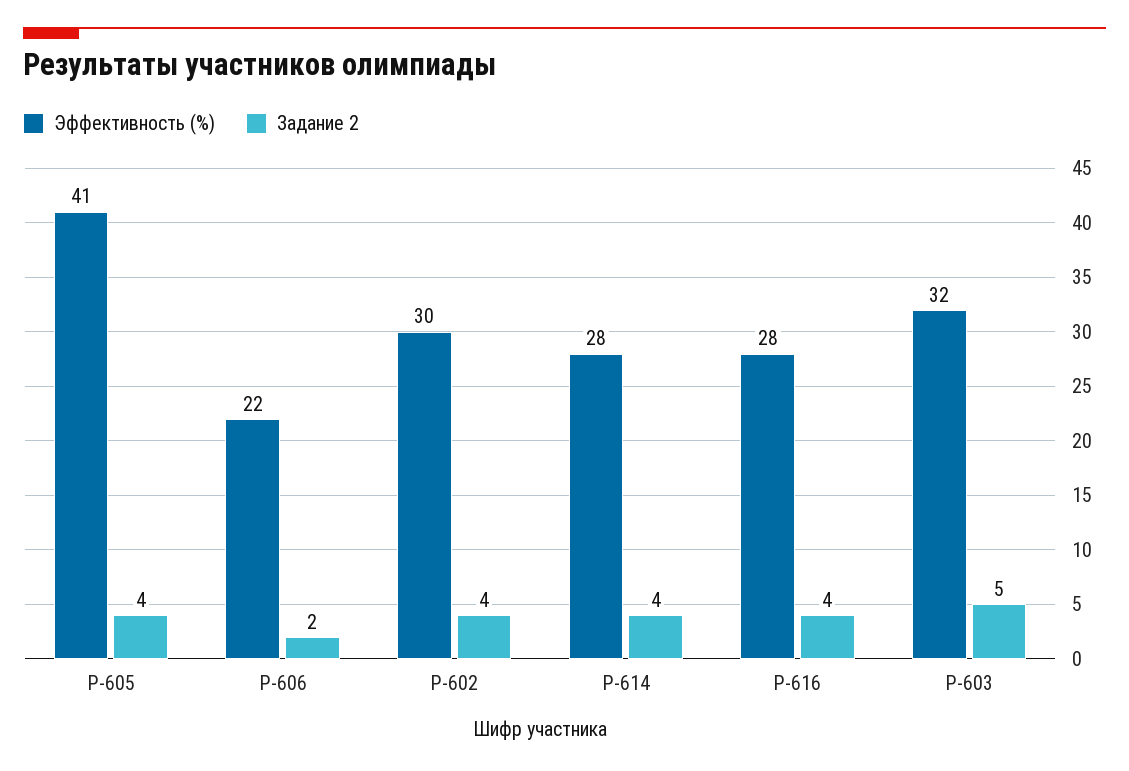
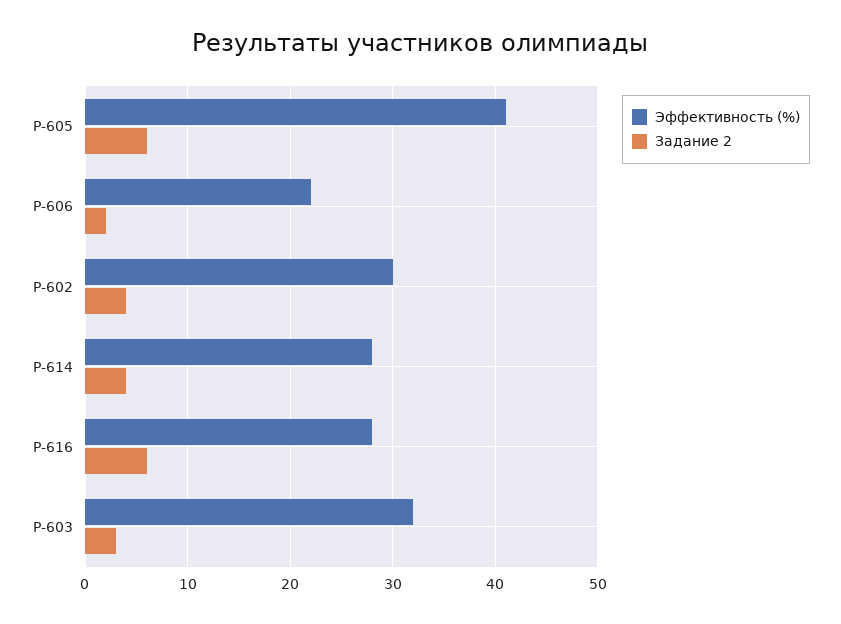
Задание 2, Р-605: 4 -> 6
Задание 2, Р-616: 4 -> 6
Задание 2, Р-603: 5 -> 3

